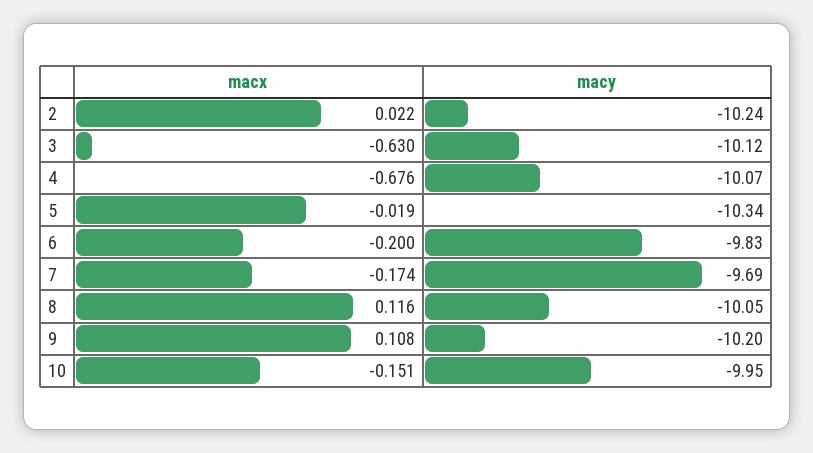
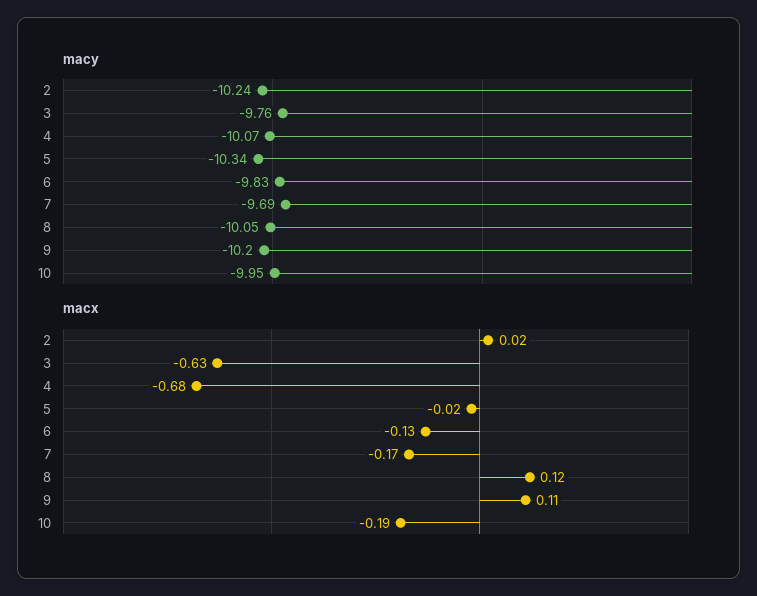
macy, 3: -10.12 -> -9.76
macx, 6: -0.2 -> -0.13
macx, 10: -0.151 -> -0.19

